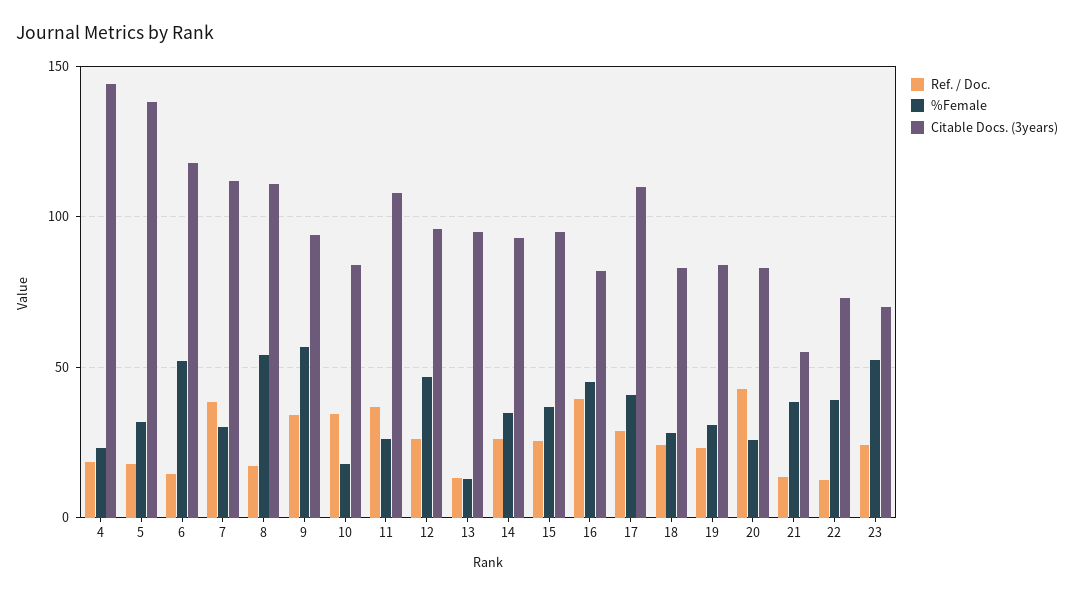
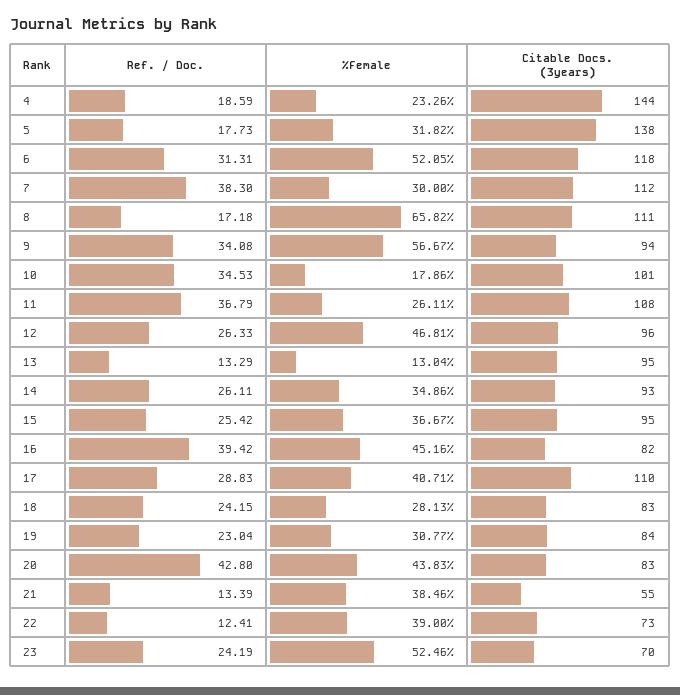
Ref. / Doc., 6: 15 -> 31.31
%Female, 8: 55 -> 65.82
Citable Docs. (3years), 10: 85 -> 101
%Female, 20: 25 -> 43.83

